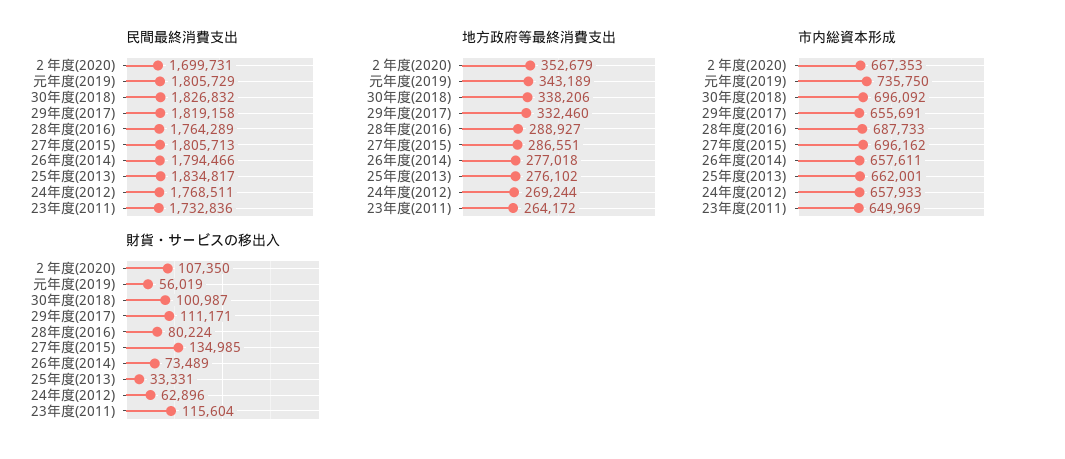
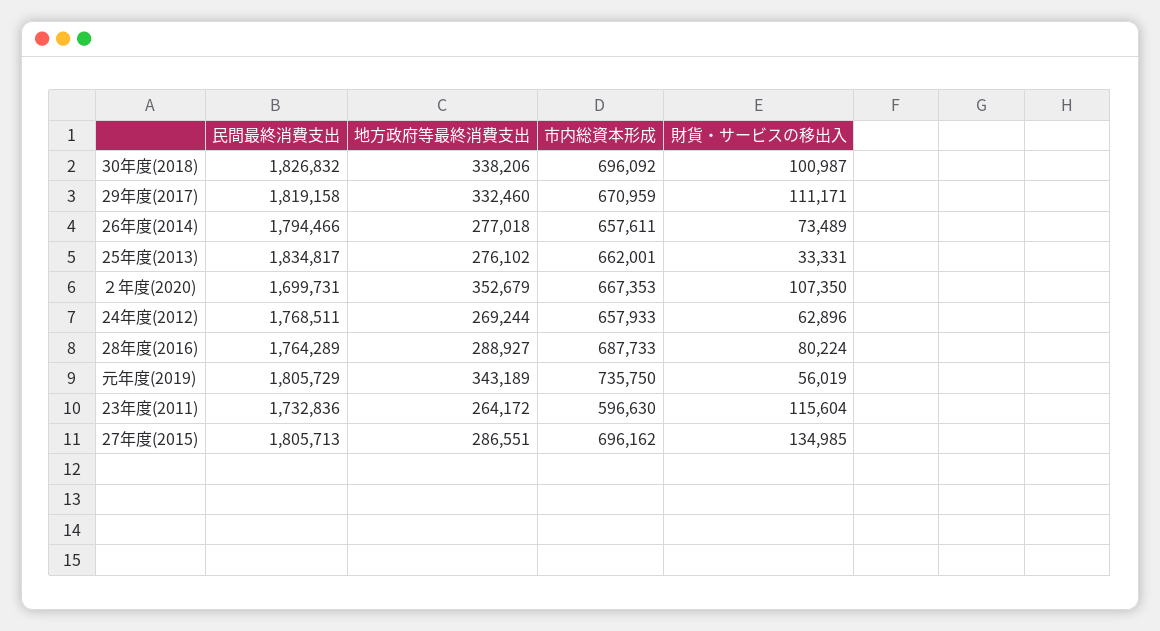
市内総資本形成, 29年度(2017): 655691 -> 670959
市内総資本形成, 23年度(2011): 649969 -> 596630

